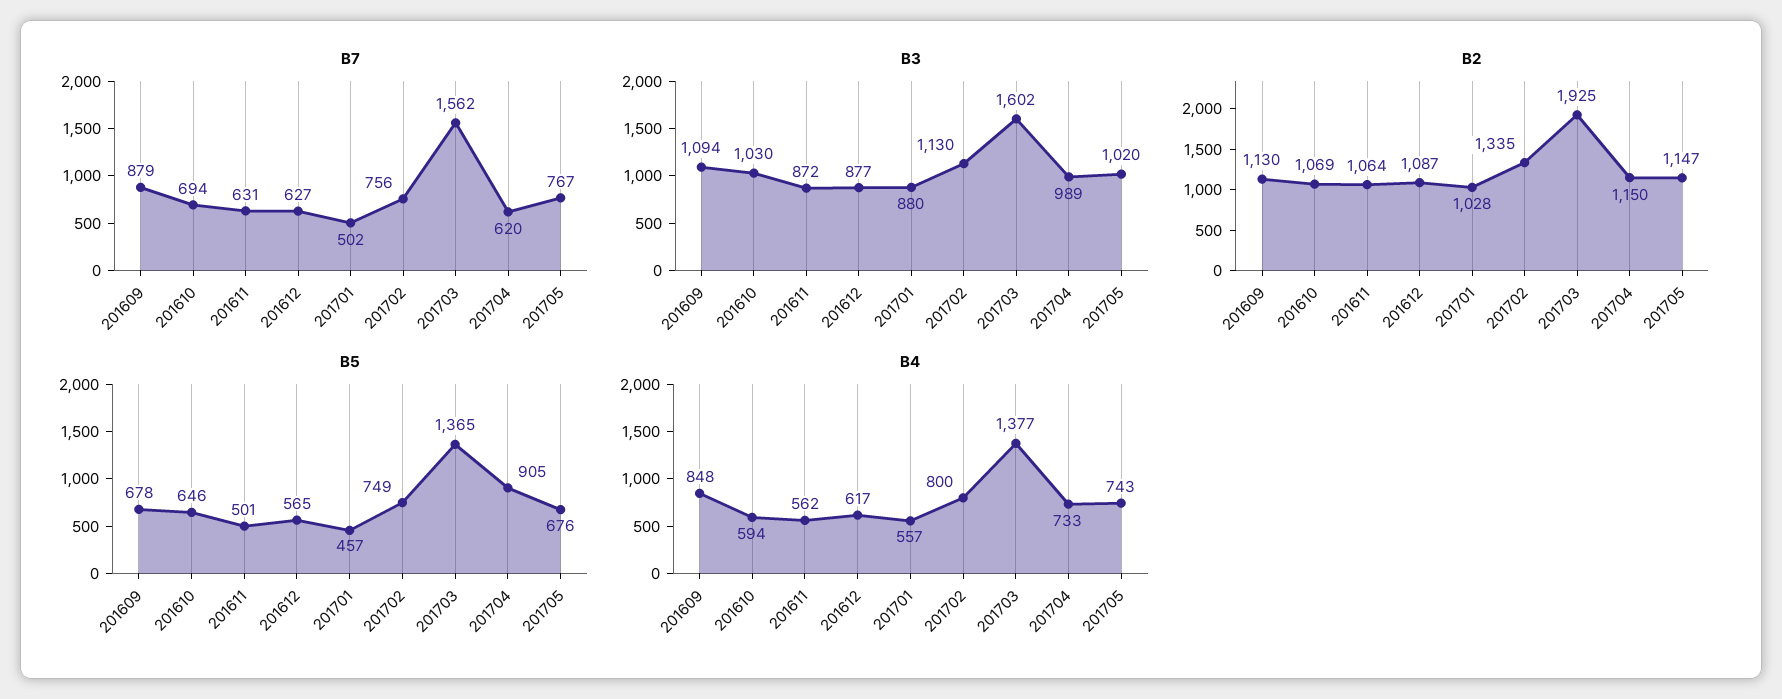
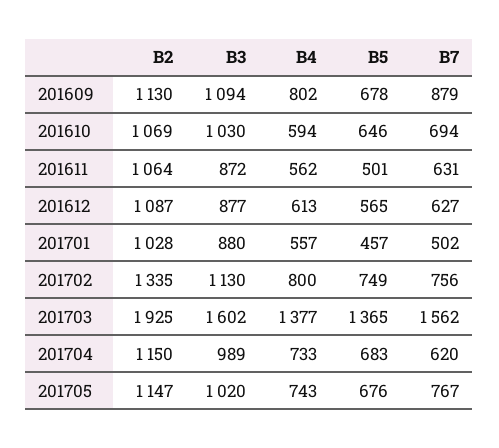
B5, 201704: 905 -> 683
B4, 201609: 848 -> 802
B4, 201612: 617 -> 613

